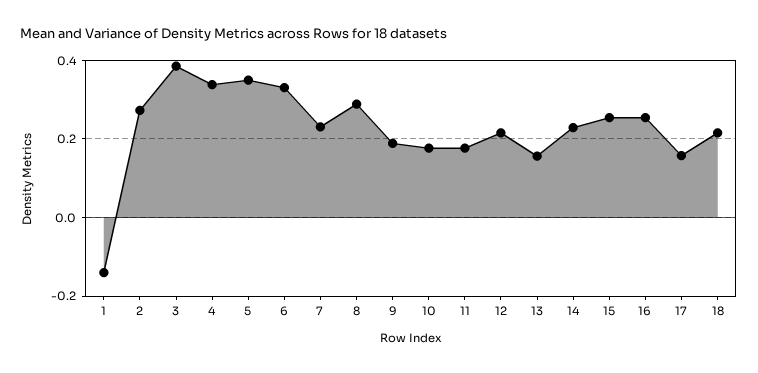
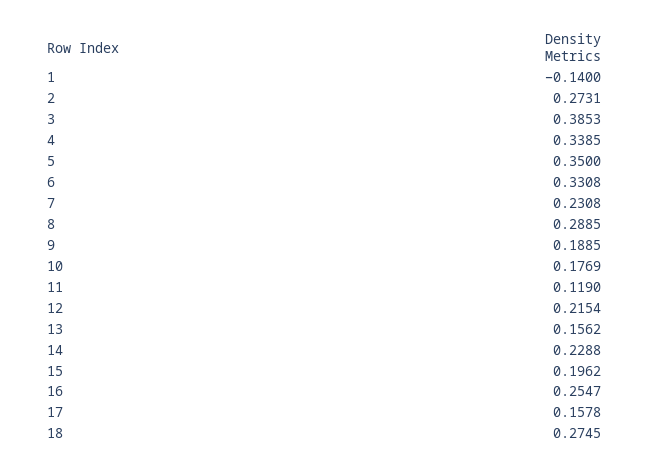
11: 0.18 -> 0.119
15: 0.26 -> 0.1962
18: 0.22 -> 0.2745

